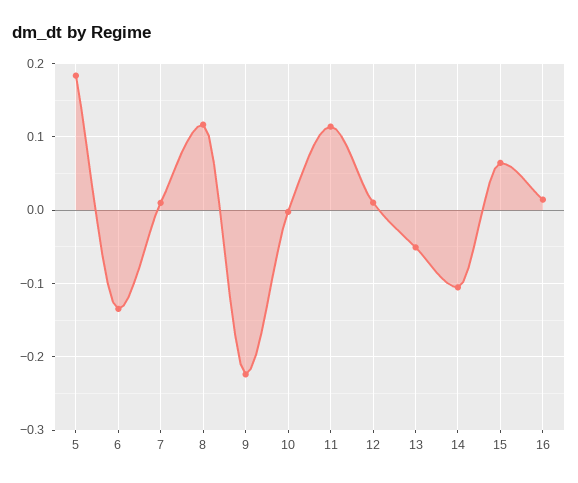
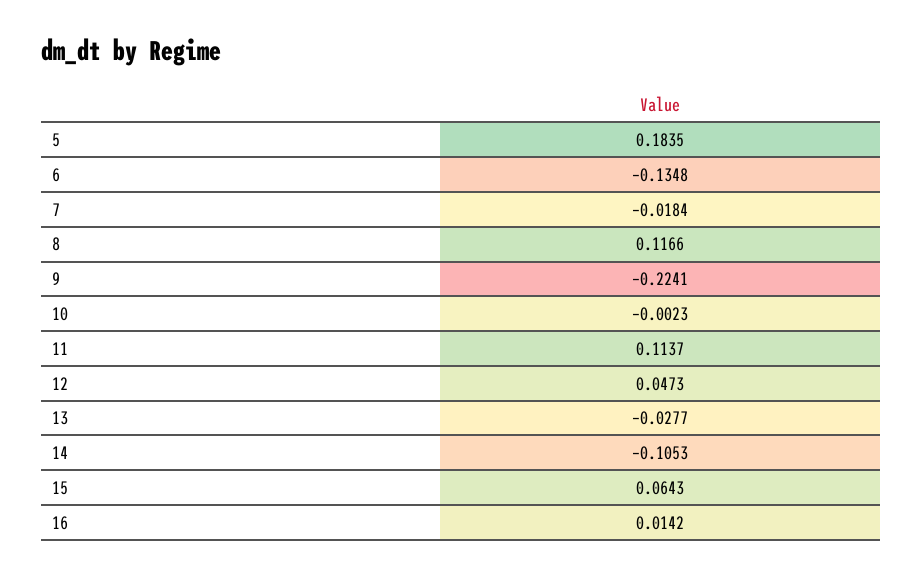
7: 0.01 -> -0.0184
12: 0.01 -> 0.0473
13: -0.05 -> -0.0277

